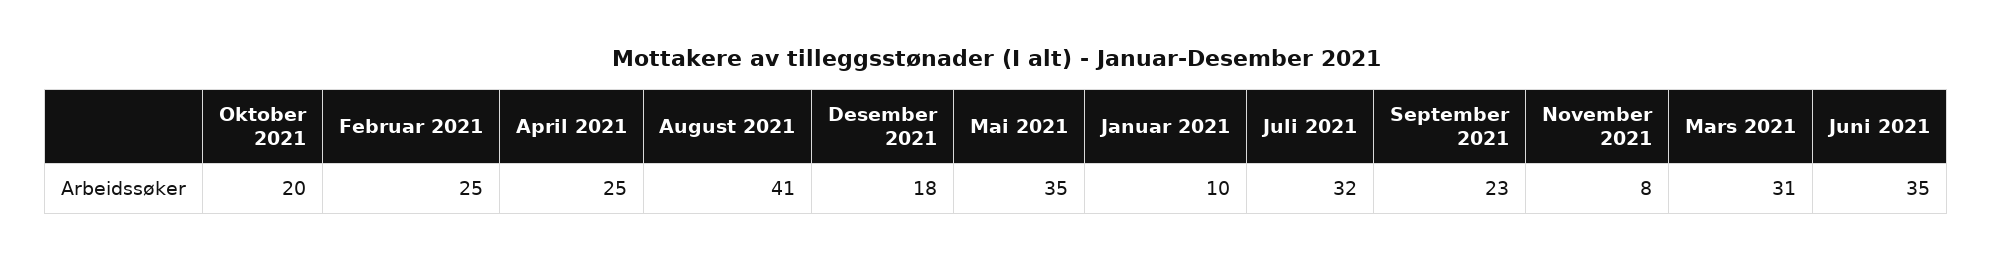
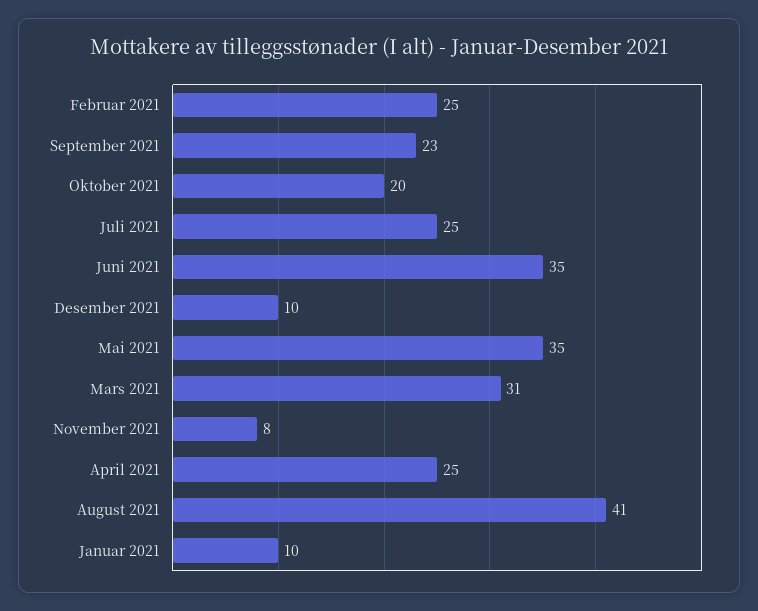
Desember 2021: 18 -> 10
Juli 2021: 32 -> 25

